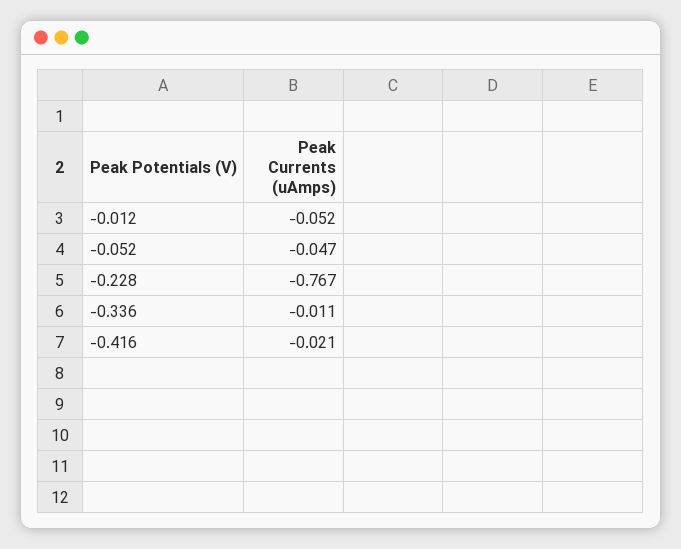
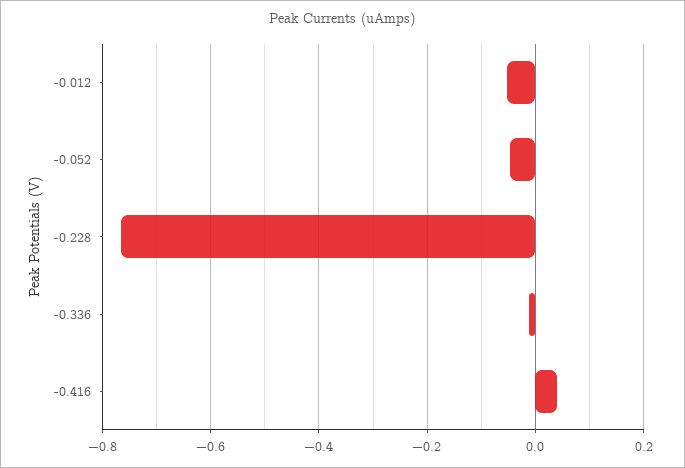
-0.416: -0.021 -> 0.04

